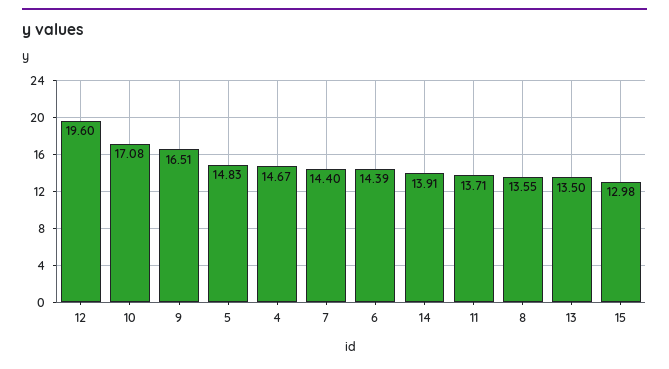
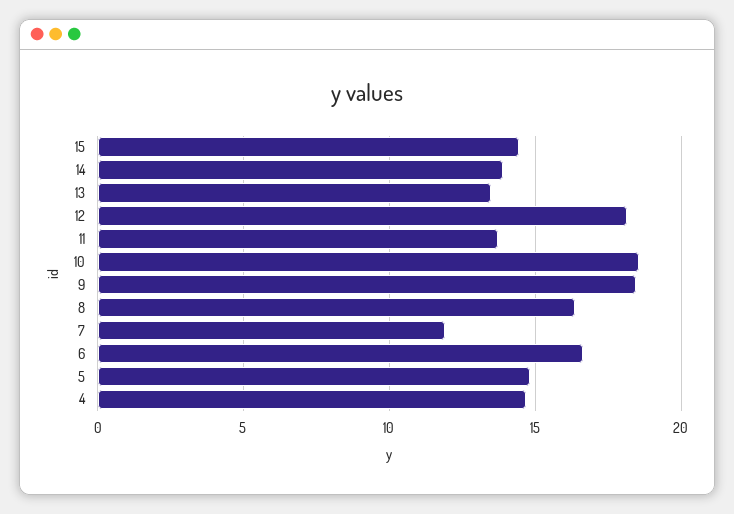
12: 19.6 -> 18
10: 17.08 -> 18.5
9: 16.51 -> 18.5
7: 14.4 -> 12
6: 14.39 -> 16.5
8: 13.55 -> 16.5
15: 12.98 -> 14.5

